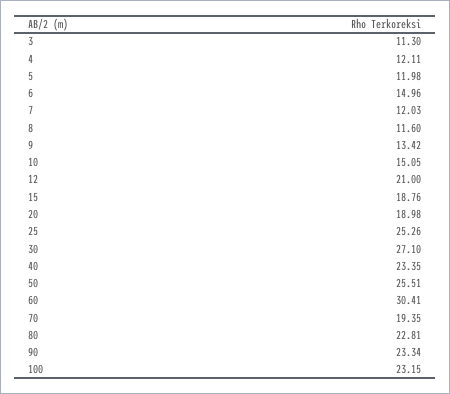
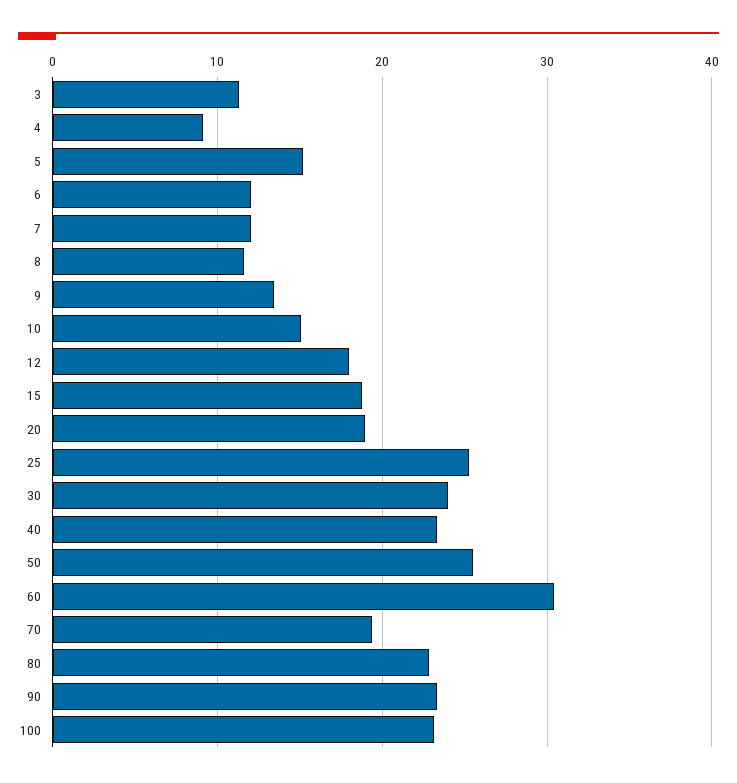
4: 12.11 -> 9
5: 11.98 -> 15
6: 14.96 -> 12
12: 21 -> 18
30: 27.1 -> 24

